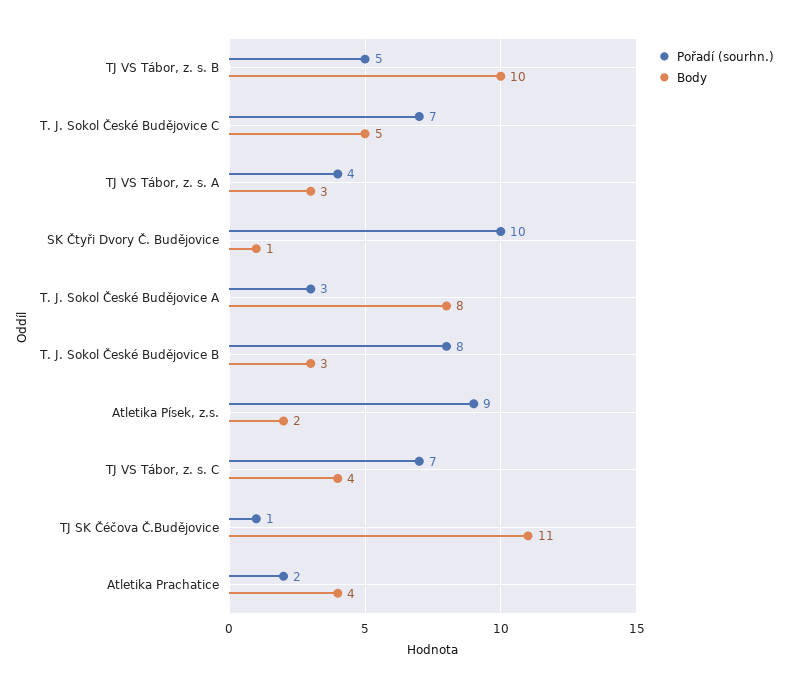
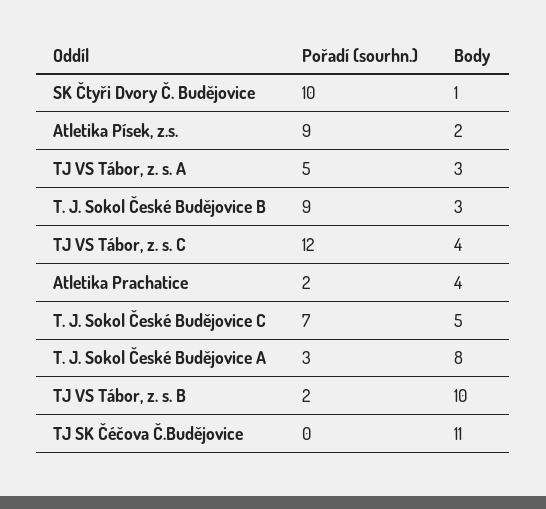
Pořadí (sourhn.), TJ VS Tábor, z. s. B: 5 -> 2
Pořadí (sourhn.), TJ VS Tábor, z. s. A: 4 -> 5
Pořadí (sourhn.), T. J. Sokol České Budějovice B: 8 -> 9
Pořadí (sourhn.), TJ VS Tábor, z. s. C: 7 -> 12
Pořadí (sourhn.), TJ SK Čéčova Č.Budějovice: 1 -> 0

